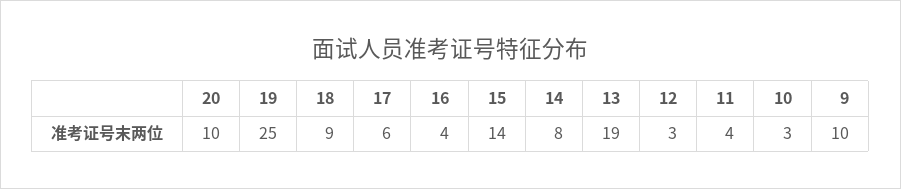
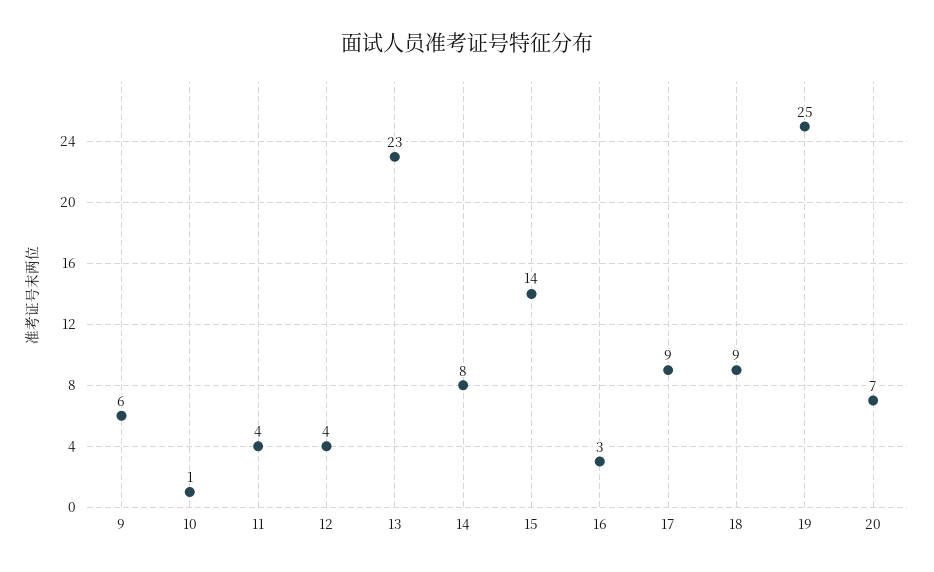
20: 10 -> 7
17: 6 -> 9
16: 4 -> 3
13: 19 -> 23
12: 3 -> 4
10: 3 -> 1
9: 10 -> 6

